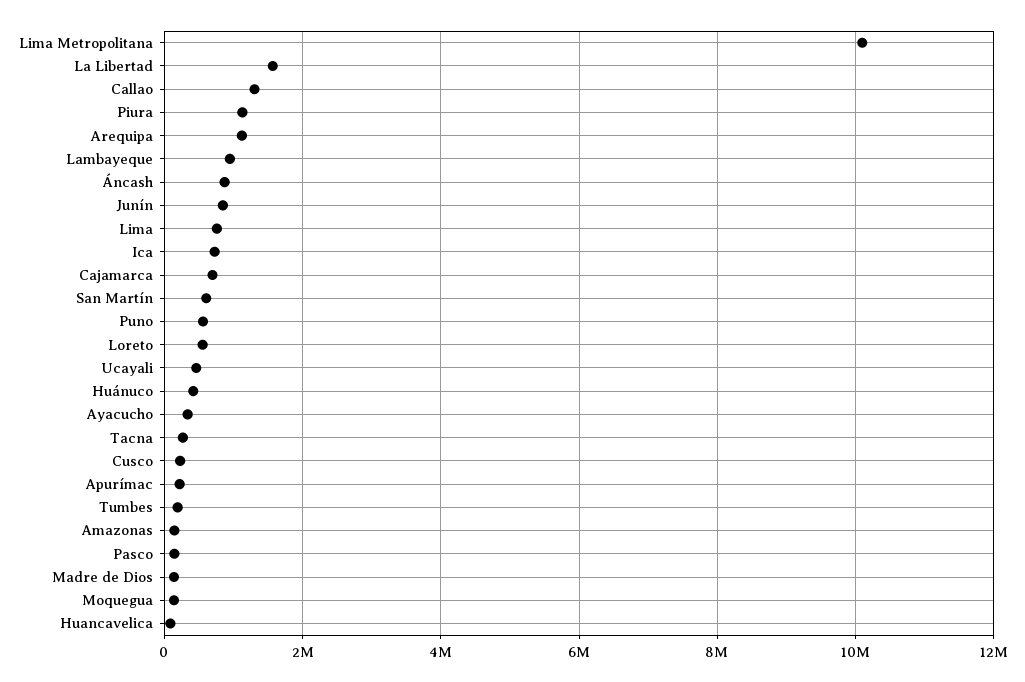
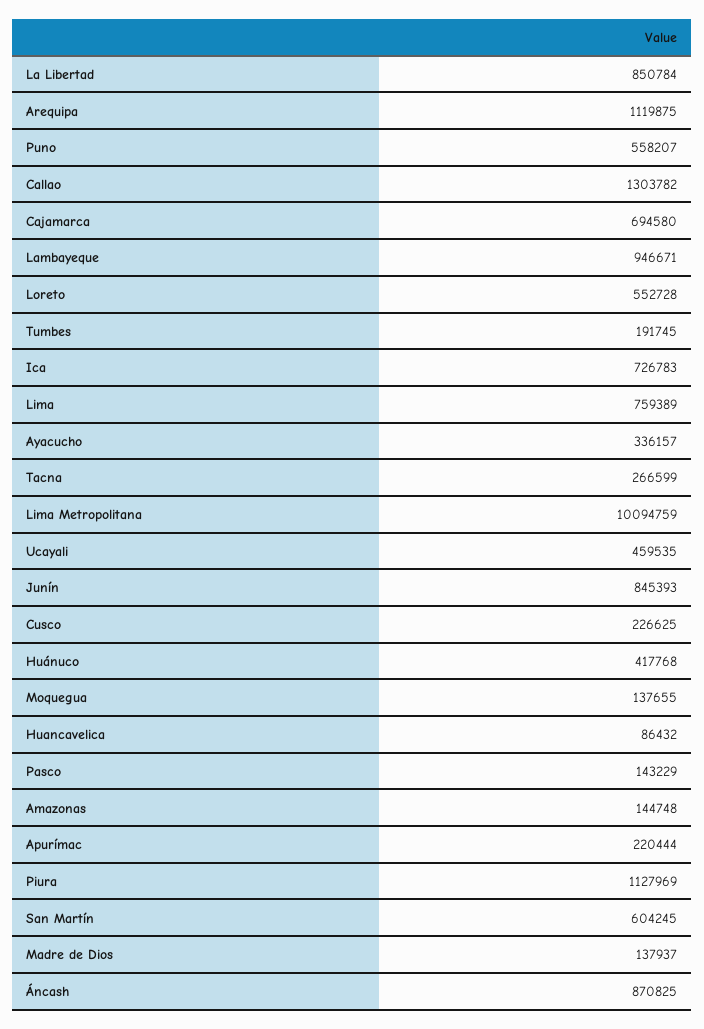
La Libertad: 1600000 -> 850784

